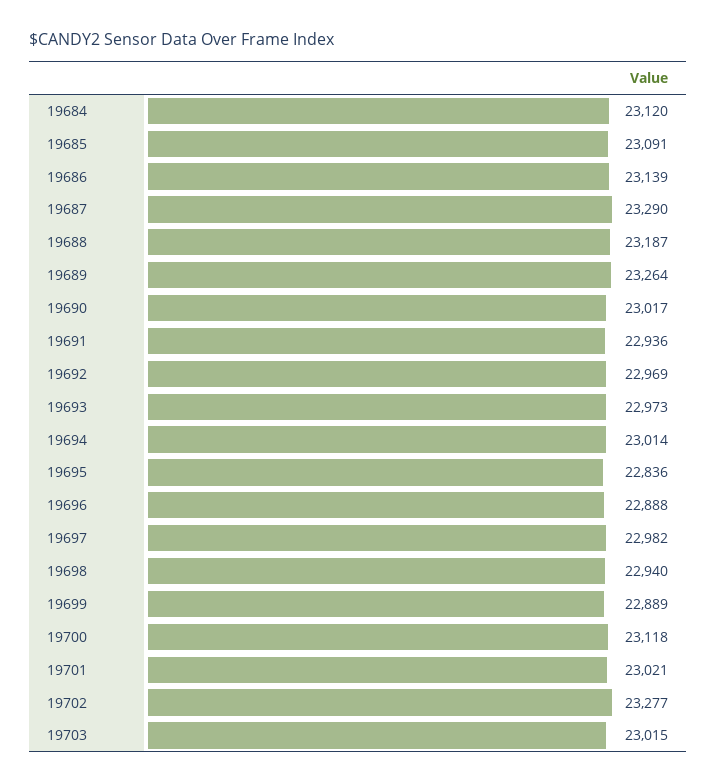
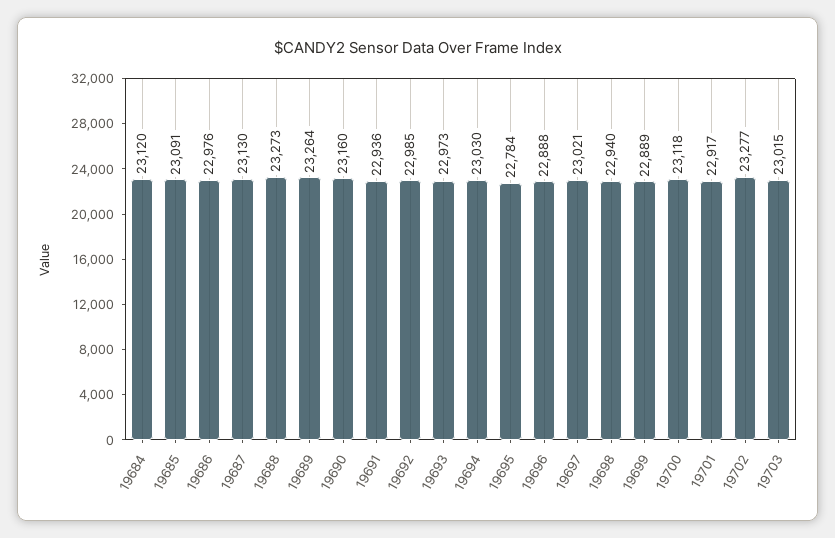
19686: 23139 -> 22976
19687: 23290 -> 23130
19688: 23187 -> 23273
19690: 23017 -> 23160
19692: 22969 -> 22985
19694: 23014 -> 23030
19695: 22836 -> 22784
19697: 22982 -> 23021
19701: 23021 -> 22917

